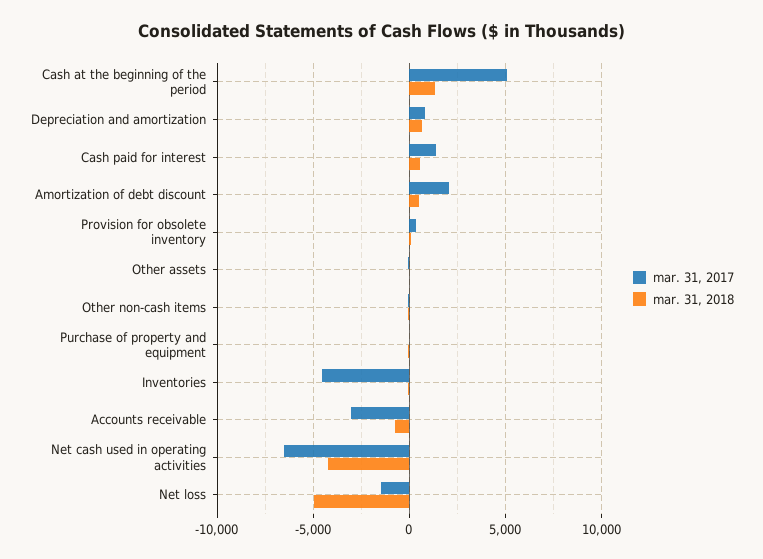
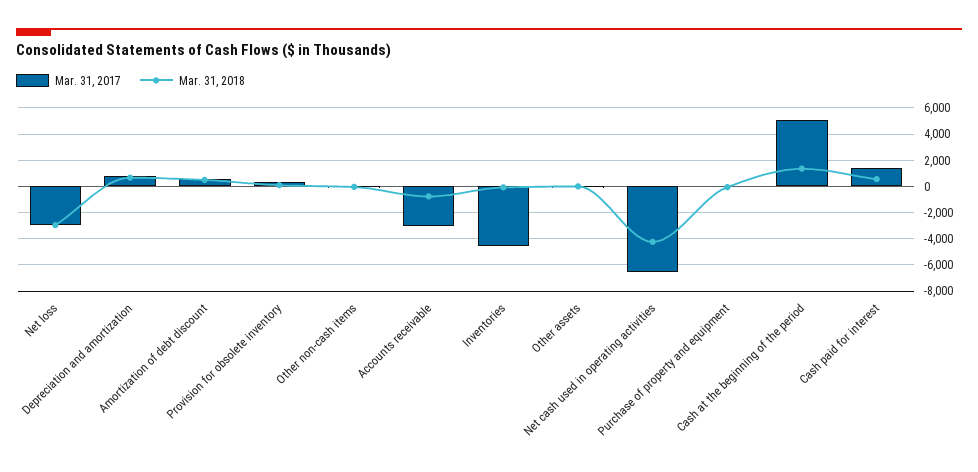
mar. 31, 2017, Amortization of debt discount: 2000 -> 500
mar. 31, 2017, Net loss: -1500 -> -3000
mar. 31, 2018, Net loss: -5000 -> -3000

